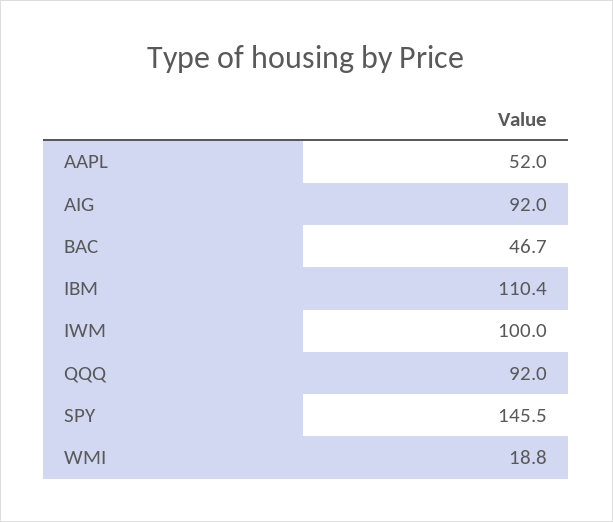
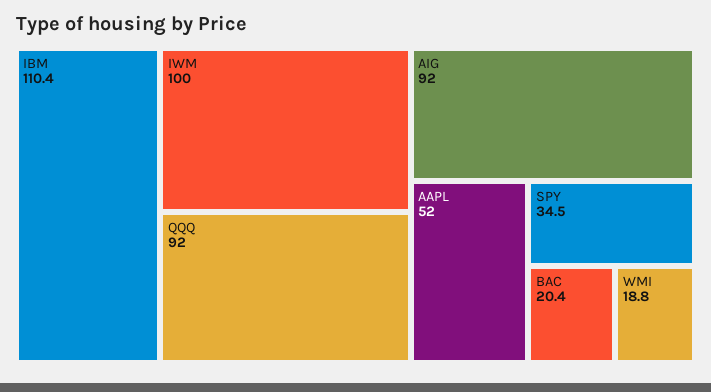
BAC: 46.7 -> 20.4
SPY: 145.5 -> 34.5

